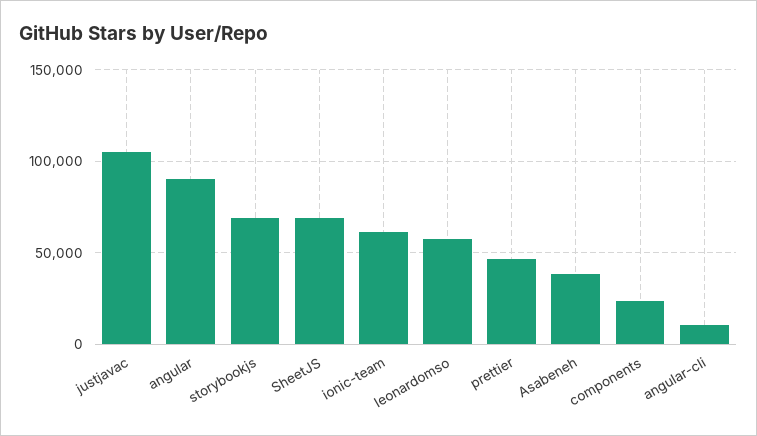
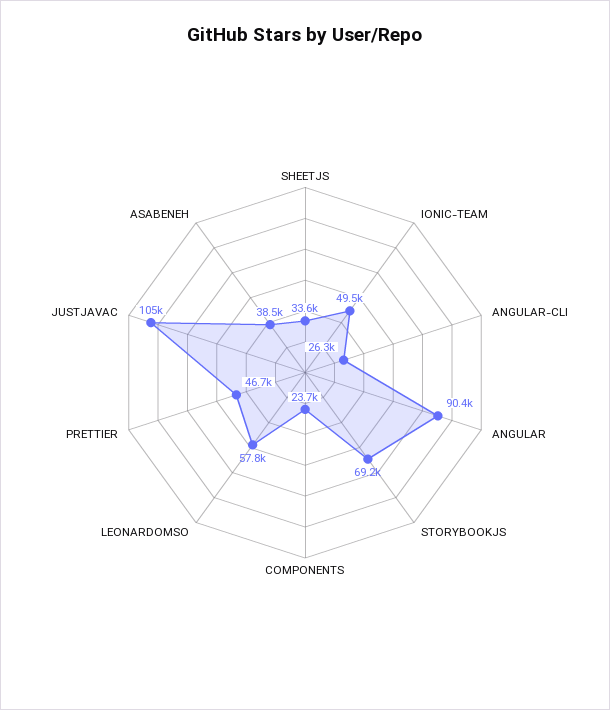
SheetJS: 70000 -> 33600
ionic-team: 60000 -> 49500
angular-cli: 10000 -> 26300

